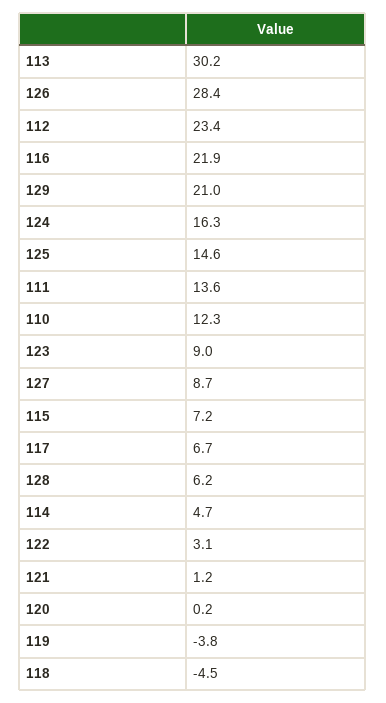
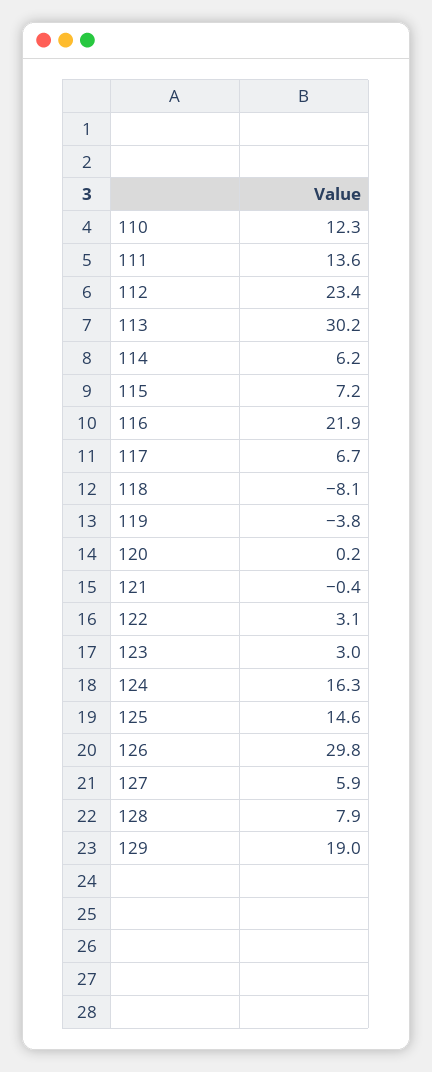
126: 28.4 -> 29.8
129: 21 -> 19
123: 9 -> 3
127: 8.7 -> 5.9
128: 6.2 -> 7.9
114: 4.7 -> 6.2
121: 1.2 -> -0.4
118: -4.5 -> -8.1

